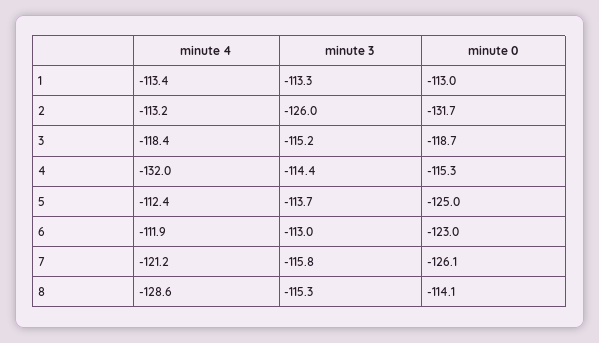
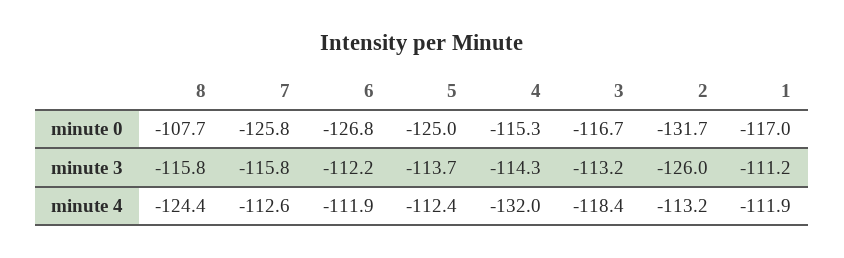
minute 4, 1: -113.4 -> -111.9
minute 3, 1: -113.3 -> -111.2
minute 0, 1: -113 -> -117
minute 3, 3: -115.2 -> -113.2
minute 0, 3: -118.7 -> -116.7
minute 3, 4: -114.4 -> -114.3
minute 3, 6: -113 -> -112.2
minute 0, 6: -123 -> -126.8
minute 4, 7: -121.2 -> -112.6
minute 0, 7: -126.1 -> -125.8
minute 4, 8: -128.6 -> -124.4
minute 3, 8: -115.3 -> -115.8
minute 0, 8: -114.1 -> -107.7

